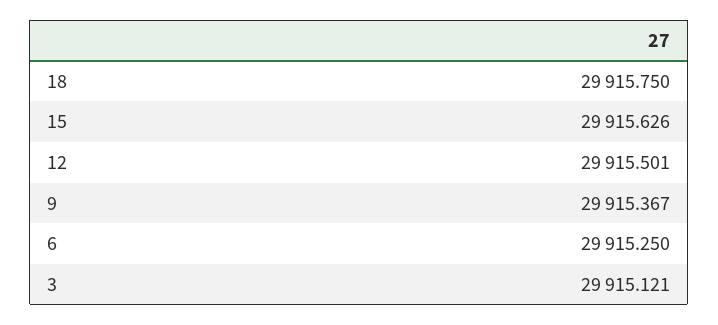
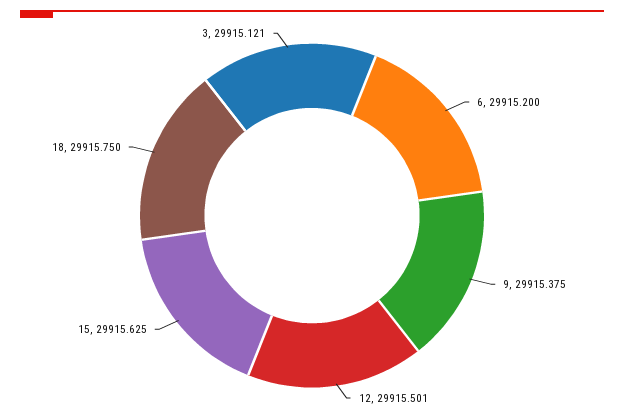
15: 29915.626 -> 29915.625
9: 29915.367 -> 29915.375
6: 29915.25 -> 29915.2

